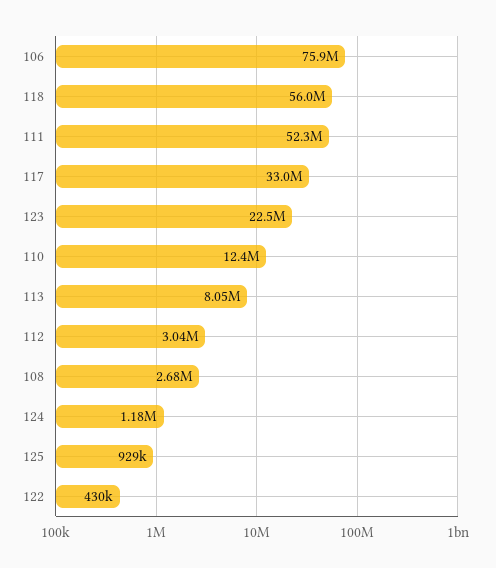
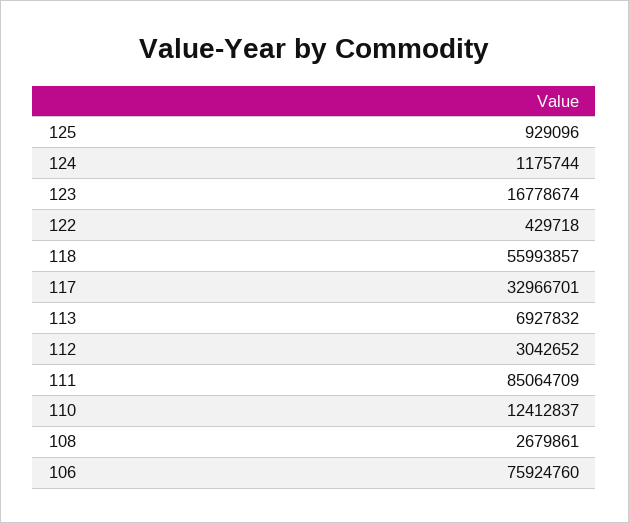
111: 52300000 -> 85064709
123: 22500000 -> 16778674
113: 8050000 -> 6927832

